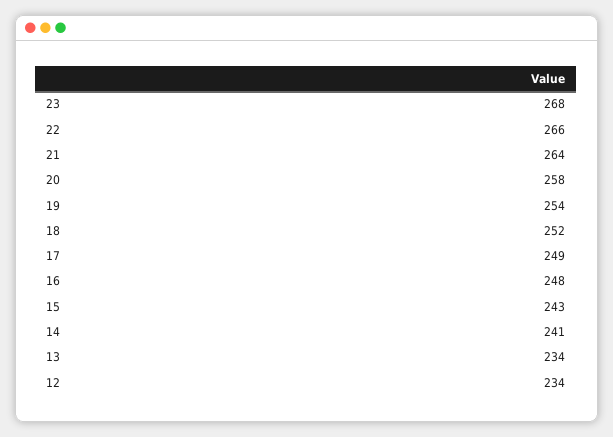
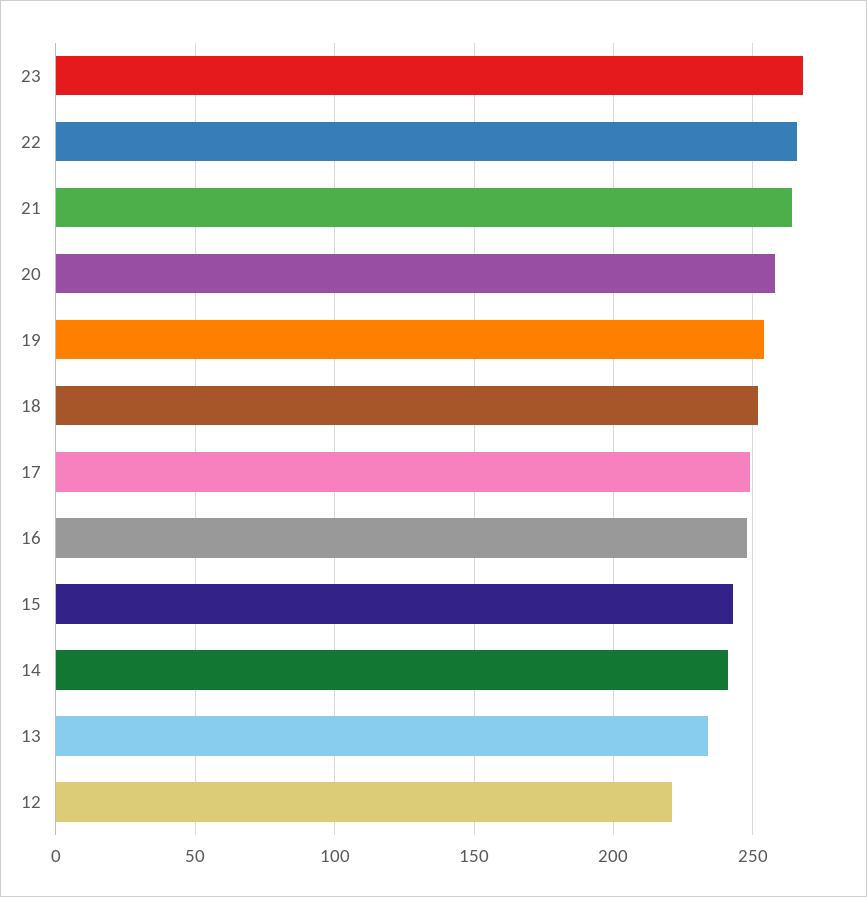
12: 234 -> 220

